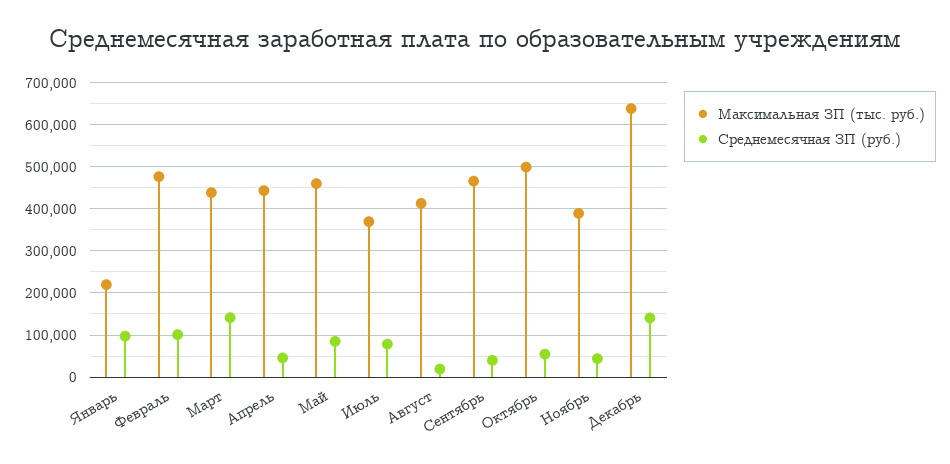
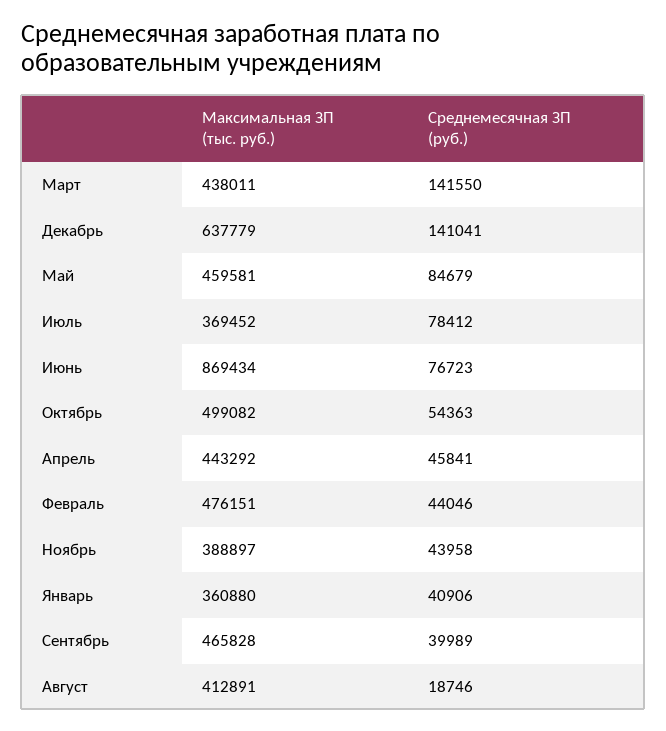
Максимальная ЗП (тыс. руб.), Январь: 220000 -> 360880
Среднемесячная ЗП (руб.), Январь: 100000 -> 40906
Среднемесячная ЗП (руб.), Февраль: 100000 -> 44046
Максимальная ЗП (тыс. руб.), Июнь: none -> 869434
Среднемесячная ЗП (руб.), Июнь: none -> 76723

